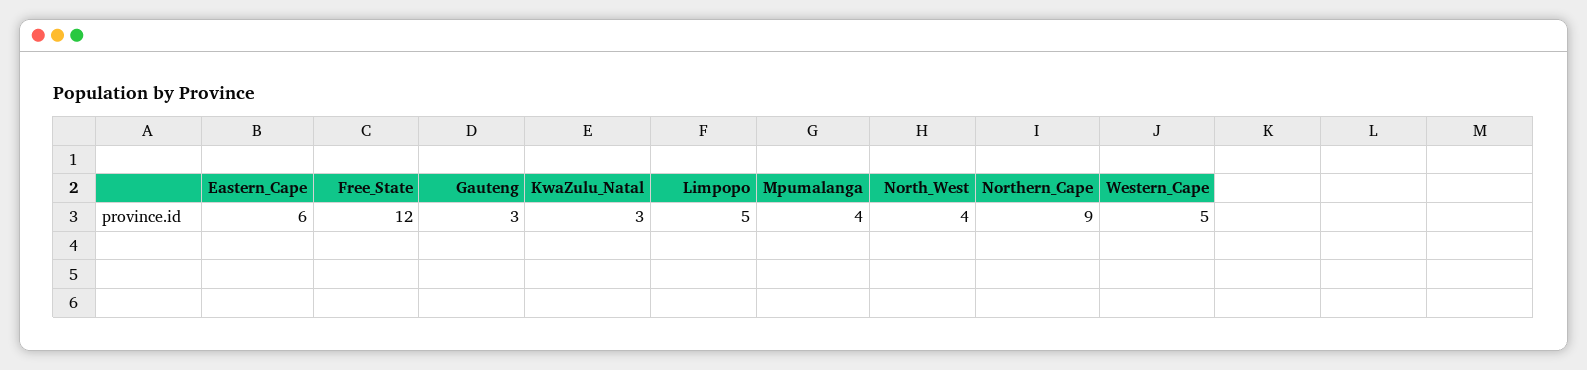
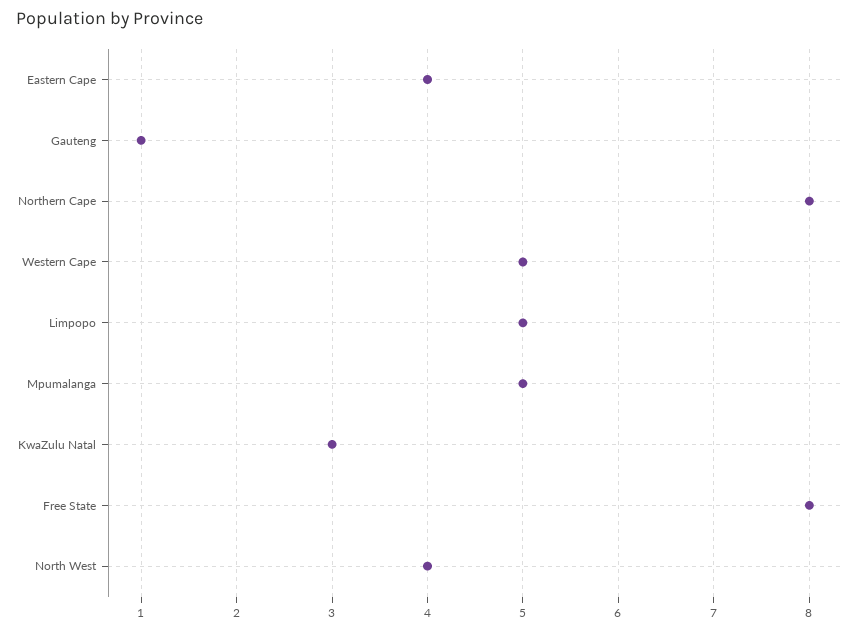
Eastern_Cape: 6 -> 4
Free_State: 12 -> 8
Gauteng: 3 -> 1
Mpumalanga: 4 -> 5
Northern_Cape: 9 -> 8

